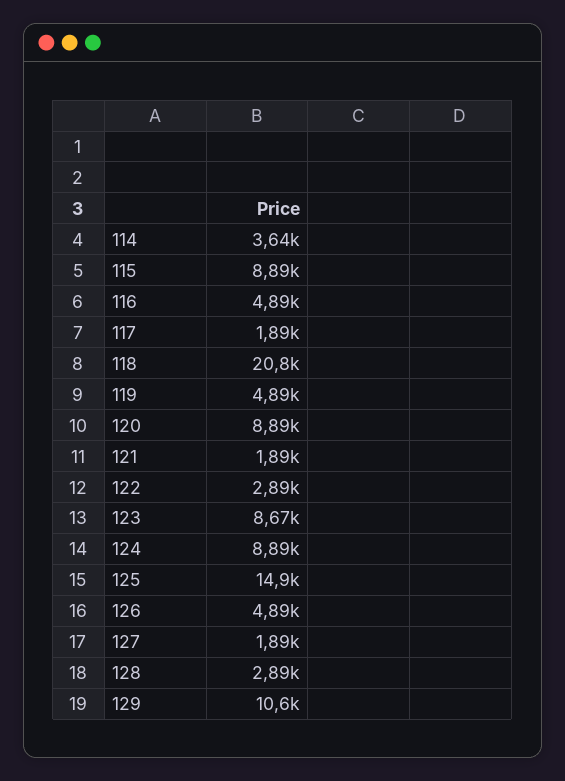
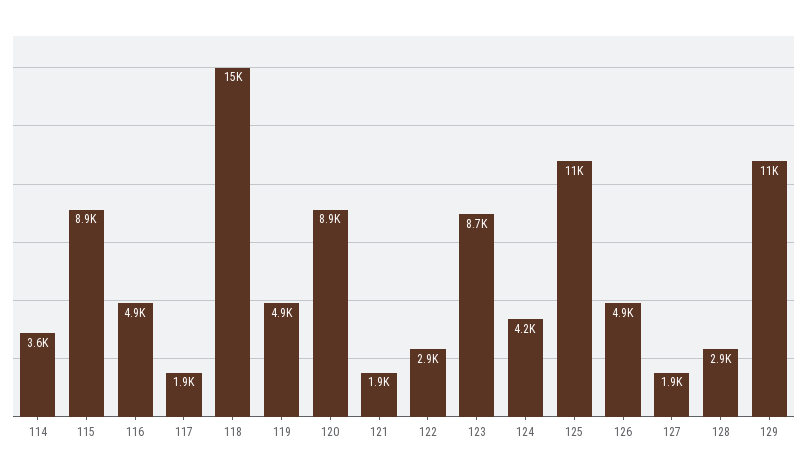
118: 20800 -> 15000
124: 8890 -> 4200
125: 14900 -> 11000

